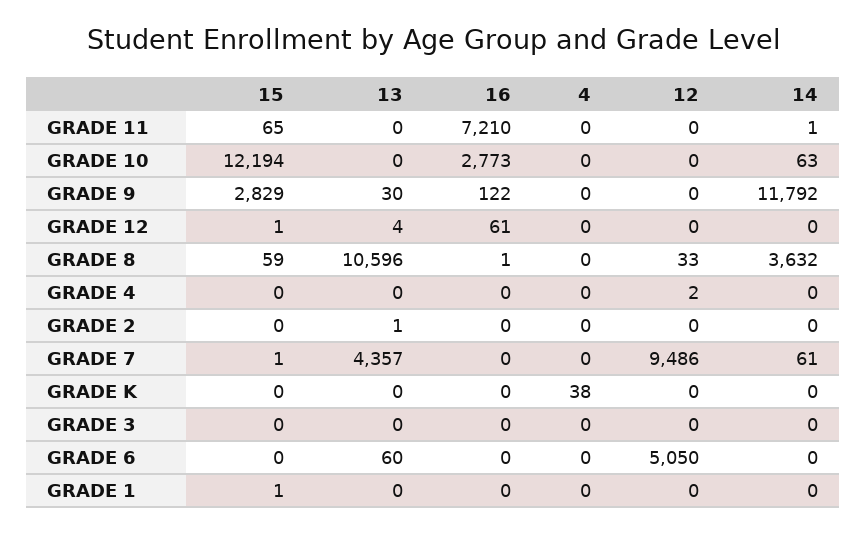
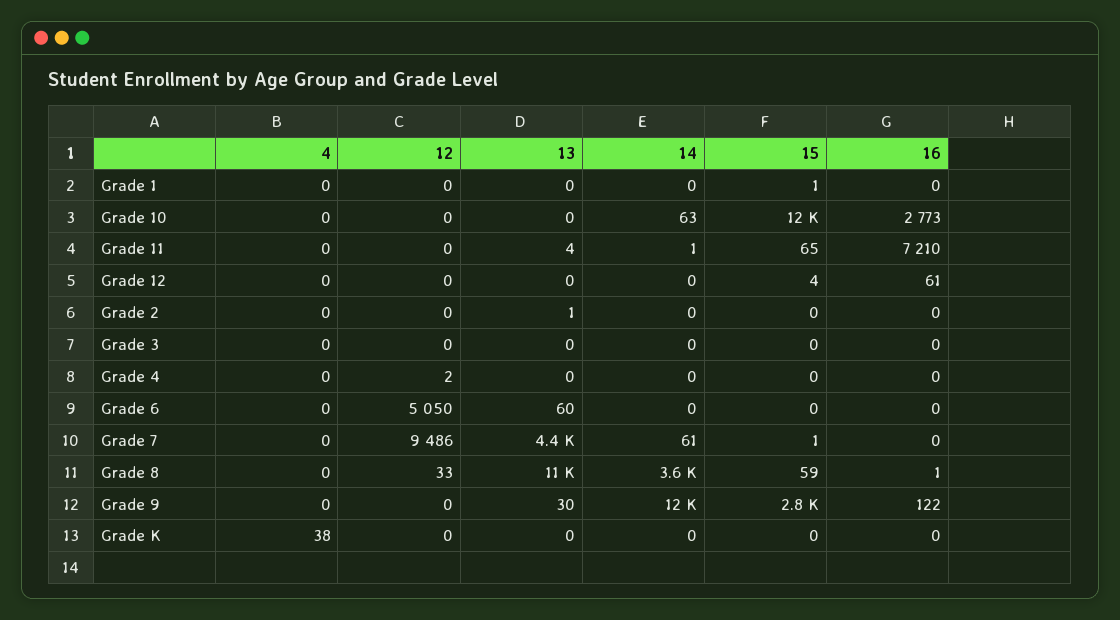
13, GRADE 11: 0 -> 4
15, GRADE 12: 1 -> 4
13, GRADE 12: 4 -> 0

